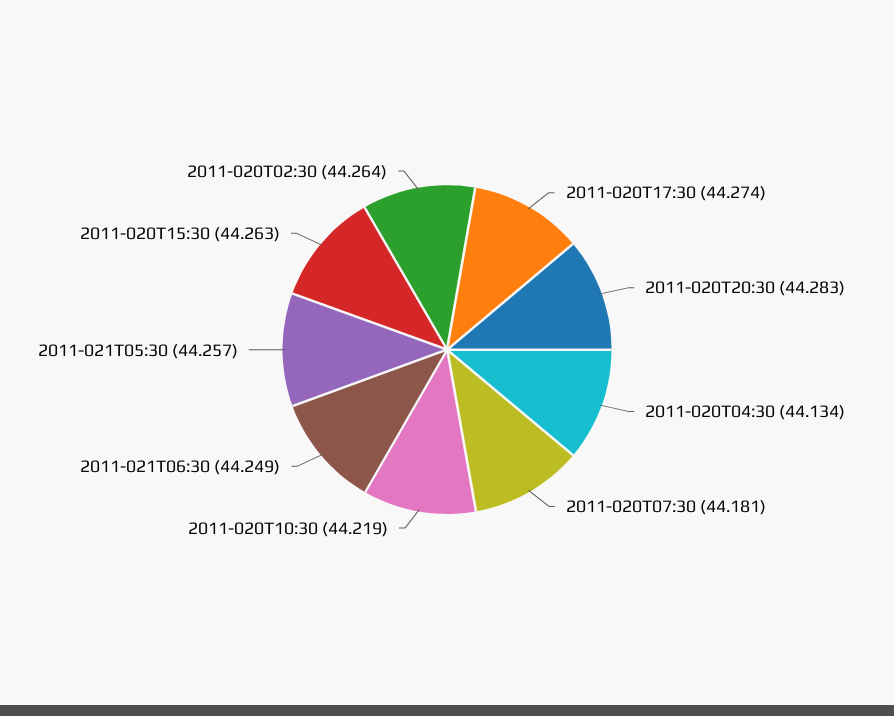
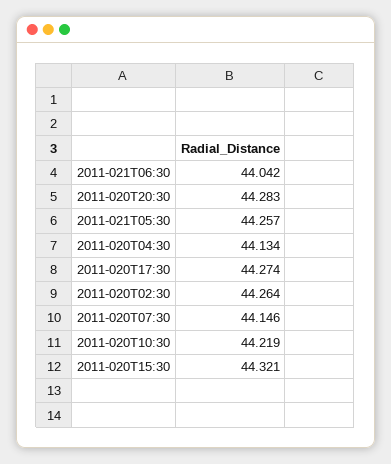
2011-020T07:30: 44.181 -> 44.146
2011-021T06:30: 44.249 -> 44.042
2011-020T15:30: 44.263 -> 44.321

